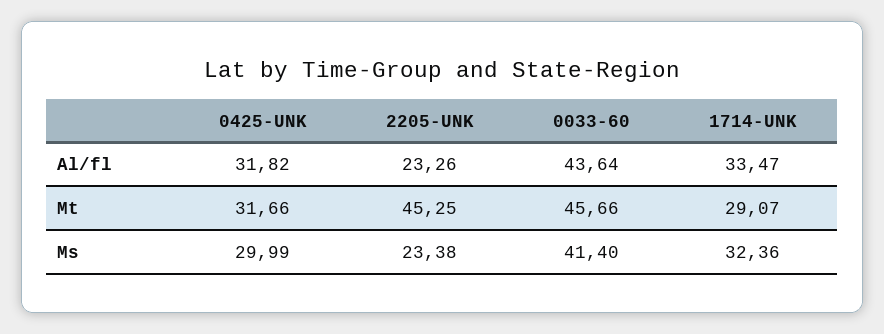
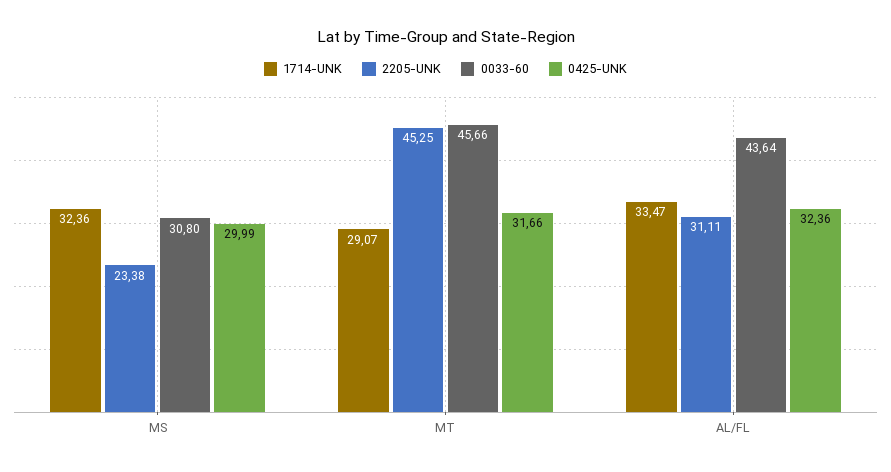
0425-UNK, Al/fl: 31.82 -> 32.36
2205-UNK, Al/fl: 23.26 -> 31.11
0033-60, Ms: 41.4 -> 30.8

